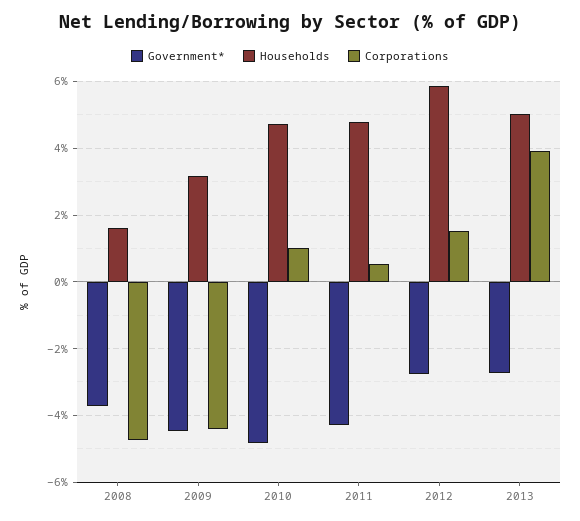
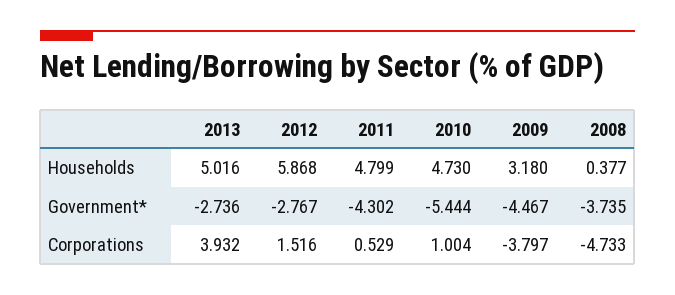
Households, 2008: 1.6 -> 0.377
Corporations, 2009: -4.4 -> -3.797
Government*, 2010: -4.8 -> -5.444

